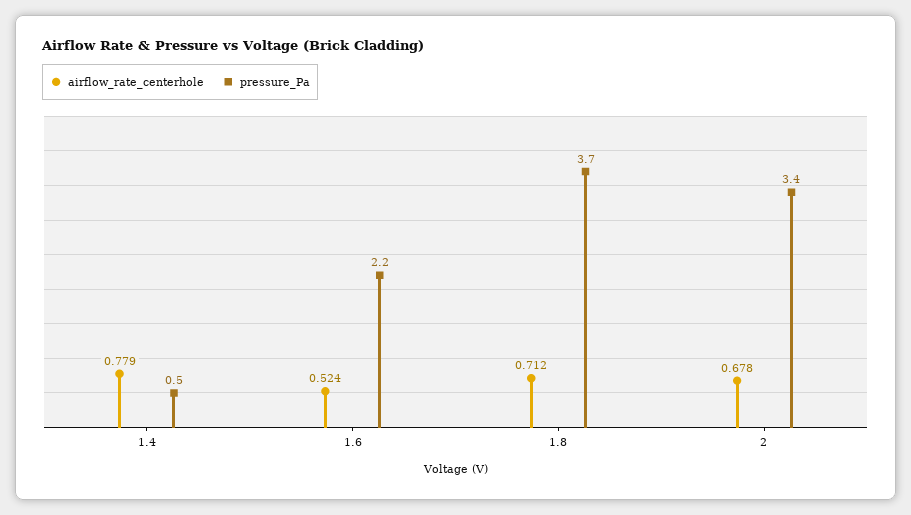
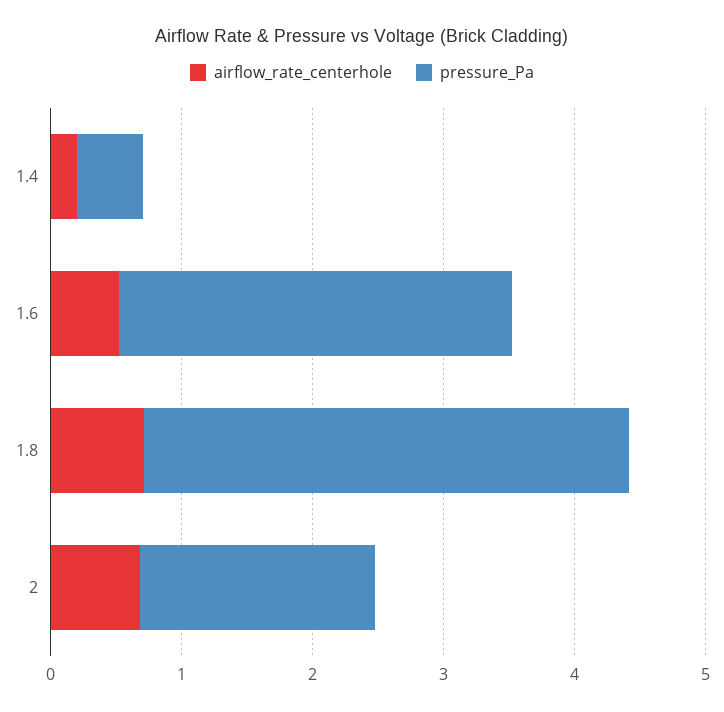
airflow_rate_centerhole, 1.4: 0.779 -> 0.2
pressure_Pa, 1.6: 2.2 -> 3
pressure_Pa, 2: 3.4 -> 1.8

